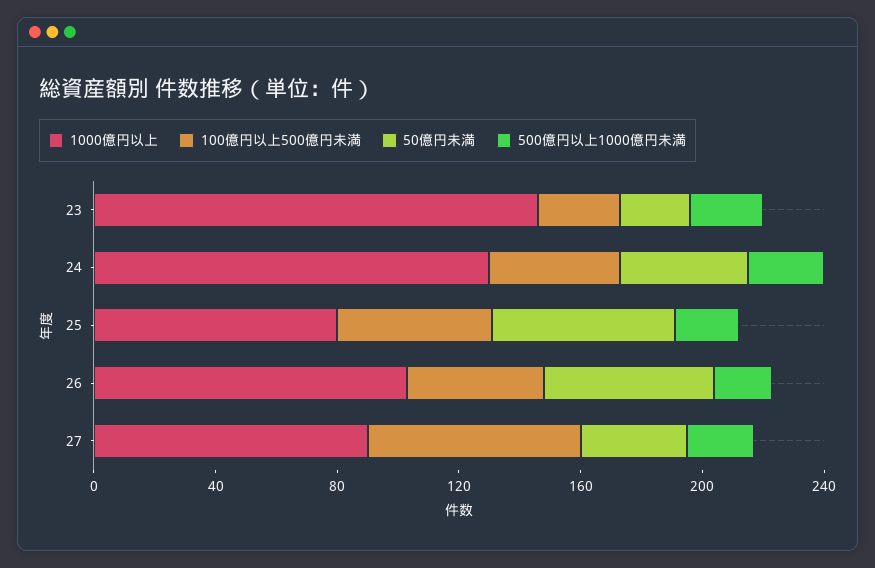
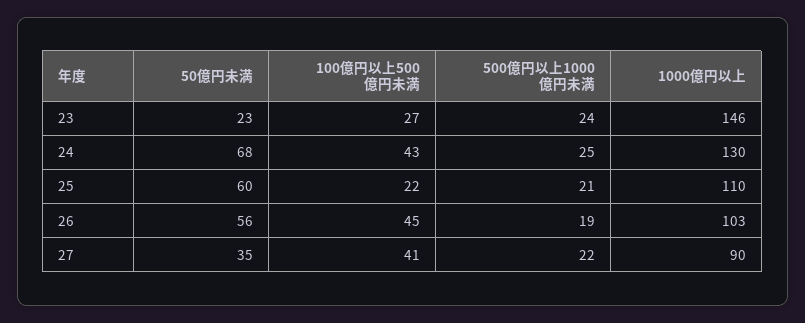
50億円未満, 24: 40 -> 68
1000億円以上, 25: 80 -> 110
100億円以上500億円未満, 25: 50 -> 22
100億円以上500億円未満, 27: 70 -> 41

